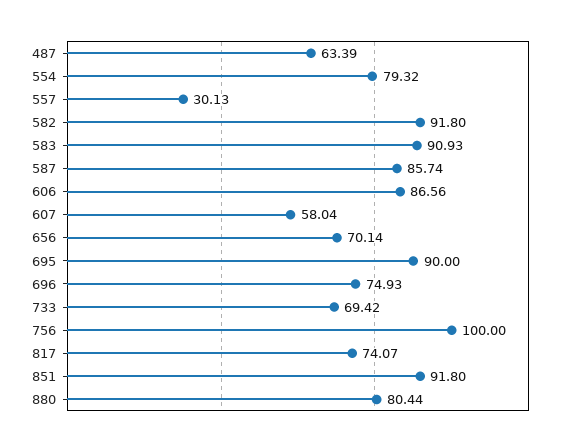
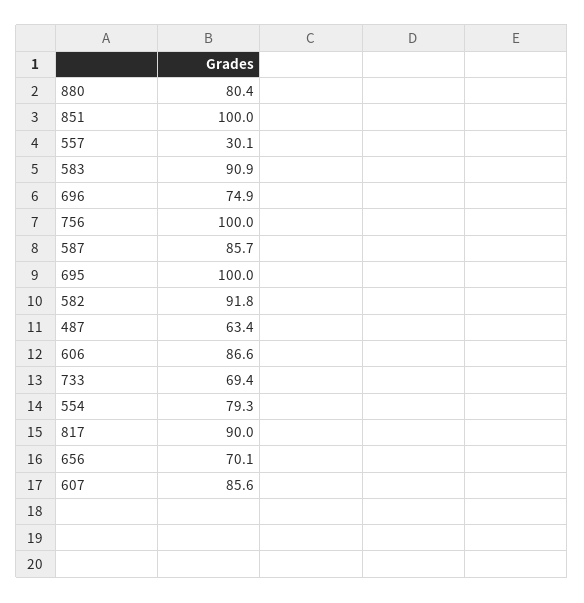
607: 58.04 -> 85.6
695: 90 -> 100
817: 74.07 -> 90
851: 91.8 -> 100

